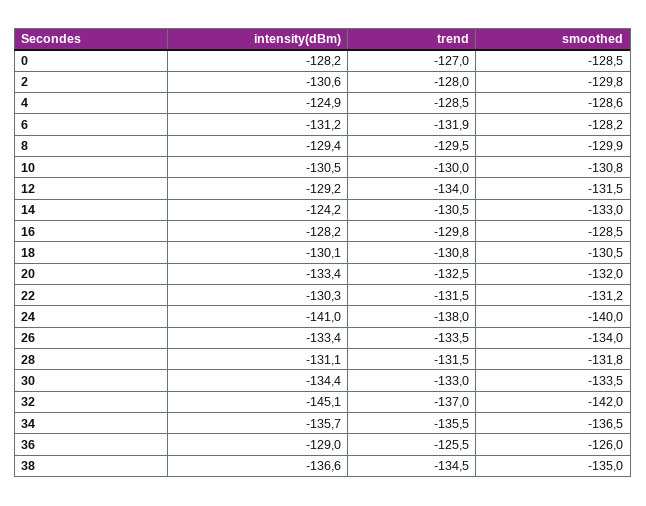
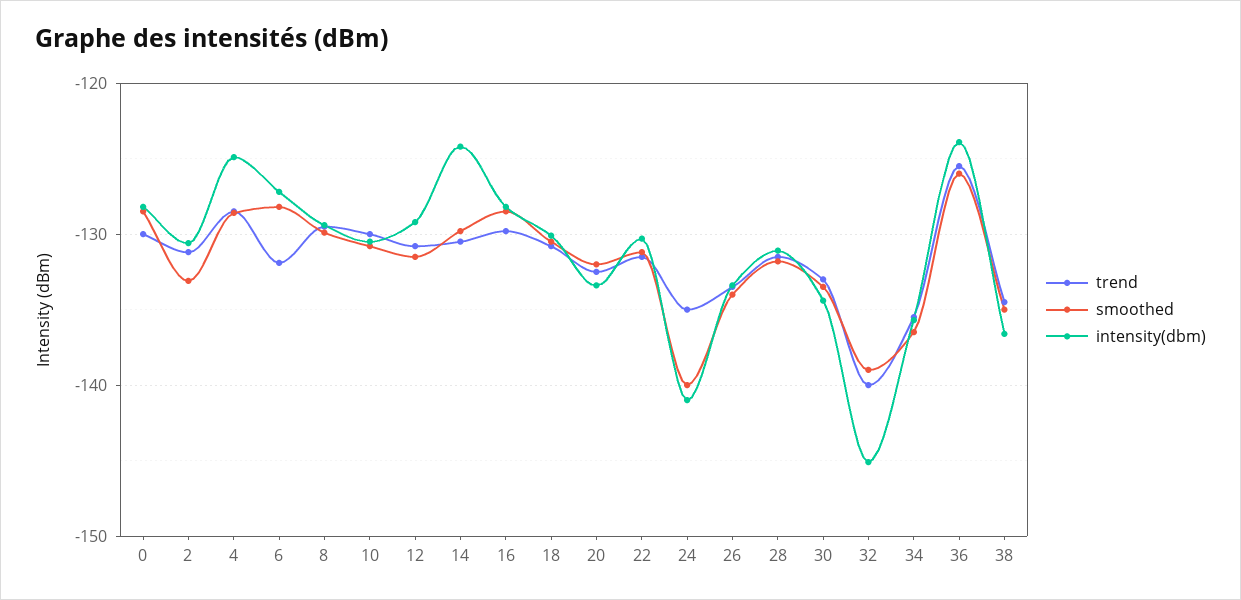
trend, 0: -127 -> -130
trend, 2: -128 -> -131
smoothed, 2: -129.8 -> -133
intensity(dBm), 6: -131.2 -> -127
trend, 12: -134 -> -131
smoothed, 14: -133 -> -130
trend, 24: -138 -> -135
trend, 32: -137 -> -140
smoothed, 32: -142 -> -139
intensity(dBm), 36: -129 -> -124

